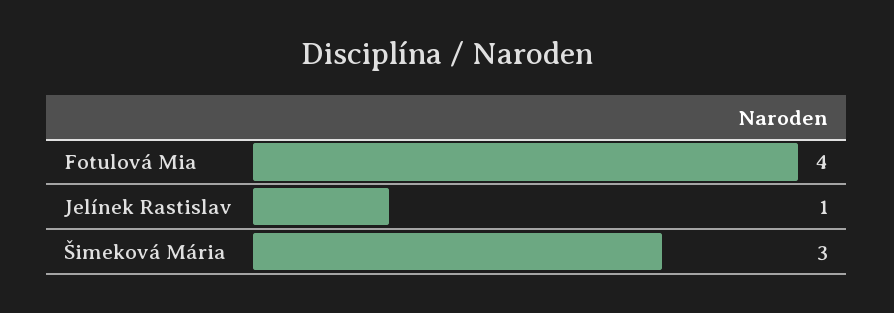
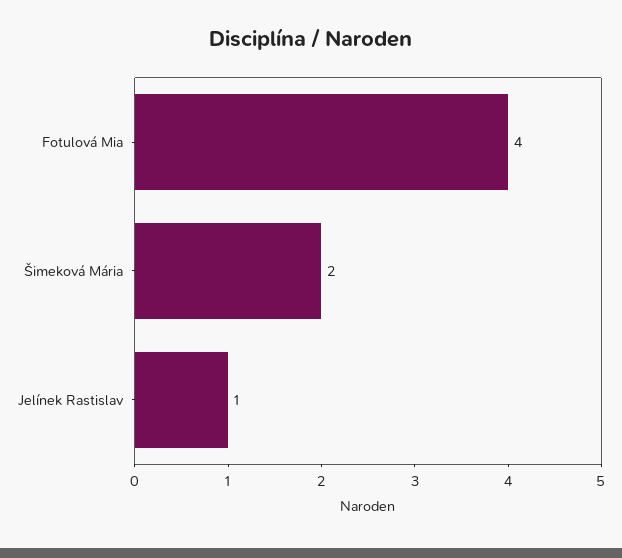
Šimeková Mária: 3 -> 2

